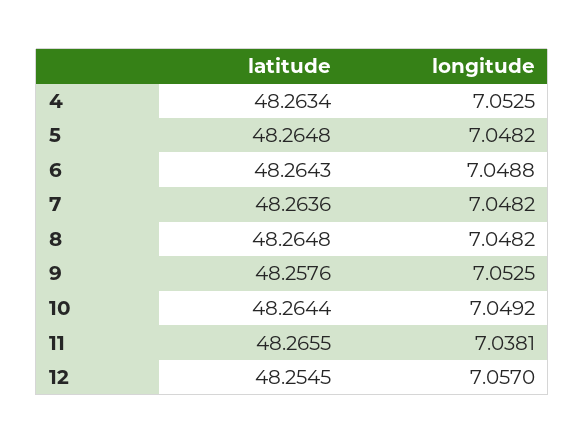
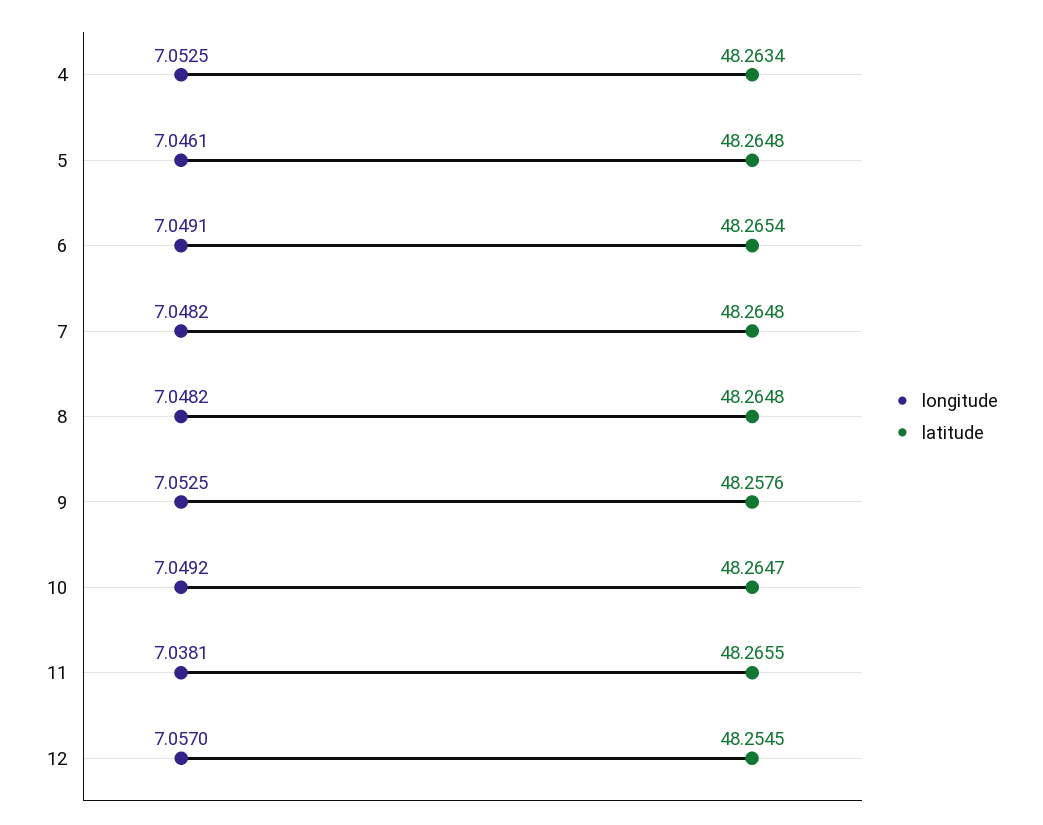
longitude, 5: 7.0482 -> 7.0461
latitude, 6: 48.2643 -> 48.2654
longitude, 6: 7.0488 -> 7.0491
latitude, 7: 48.2636 -> 48.2648
latitude, 10: 48.2644 -> 48.2647

